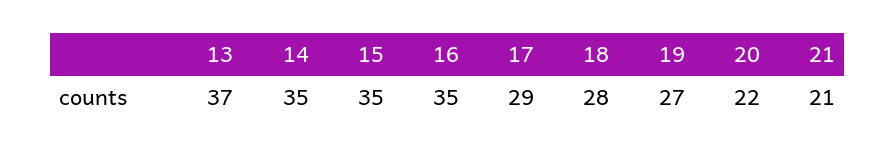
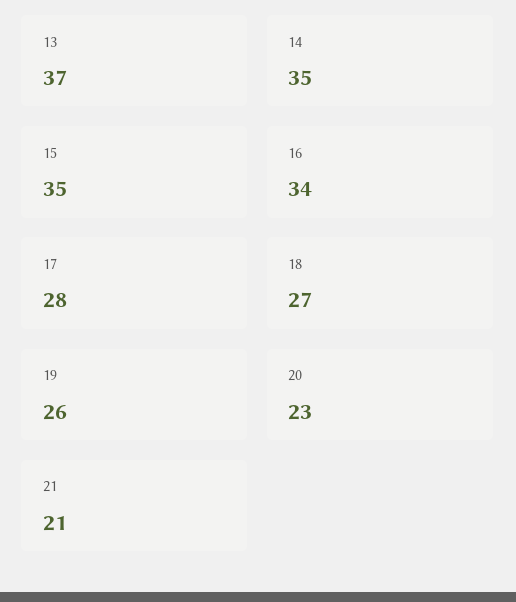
16: 35 -> 34
17: 29 -> 28
18: 28 -> 27
19: 27 -> 26
20: 22 -> 23

